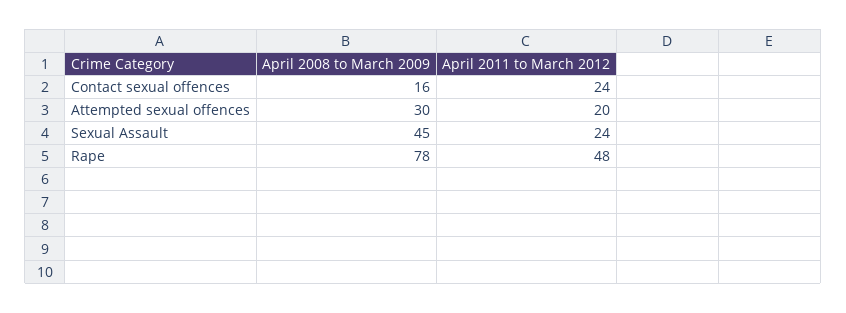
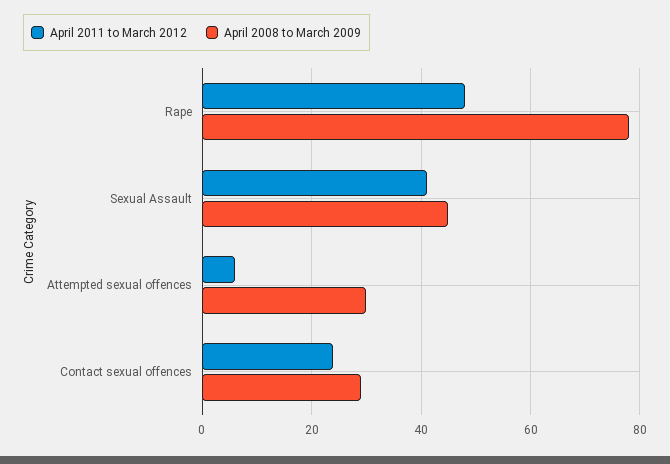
April 2008 to March 2009, Contact sexual offences: 16 -> 30
April 2011 to March 2012, Attempted sexual offences: 20 -> 5
April 2011 to March 2012, Sexual Assault: 24 -> 40

